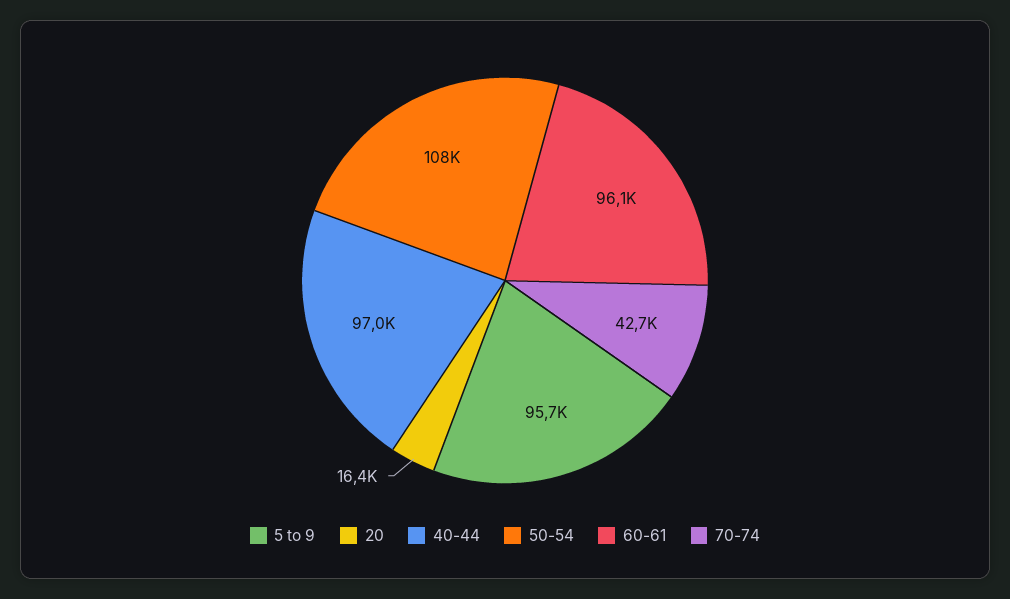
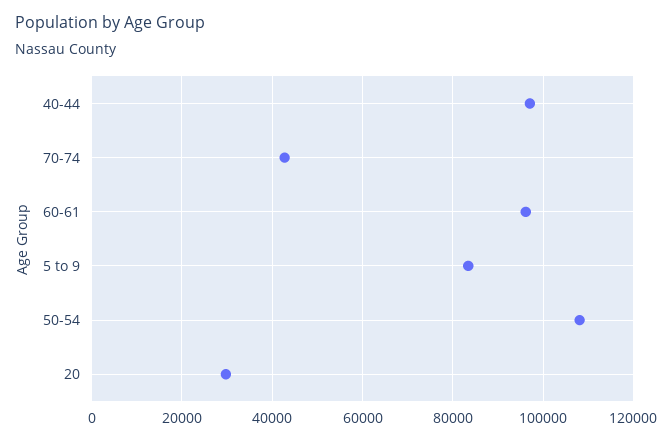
5 to 9: 95700 -> 84000
20: 16400 -> 30000

